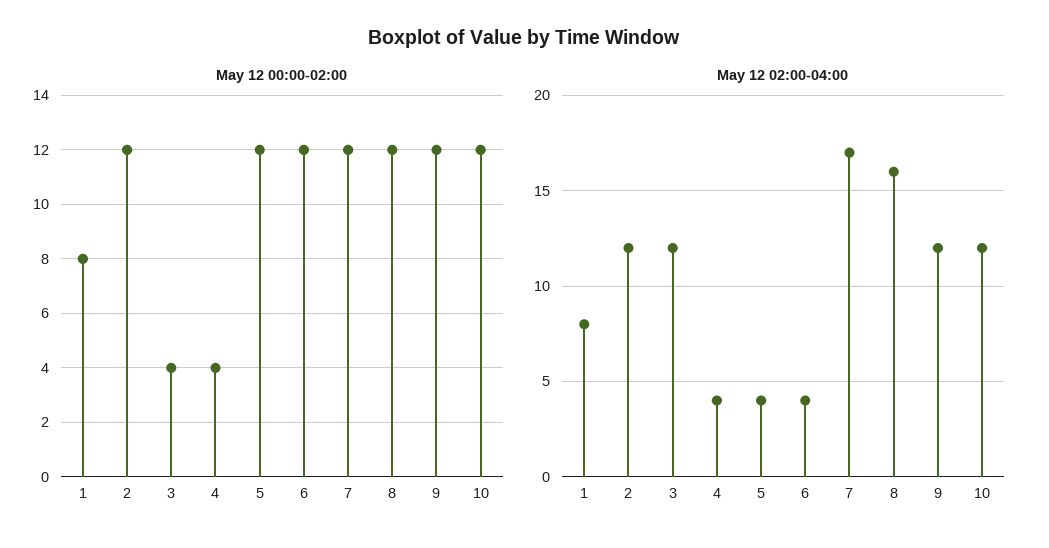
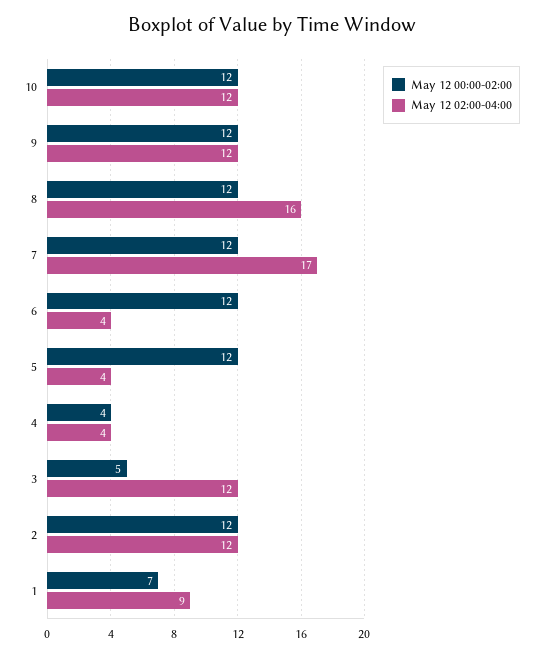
May 12 00:00-02:00, 1: 8 -> 7
May 12 00:00-02:00, 3: 4 -> 5
May 12 02:00-04:00, 1: 8 -> 9

